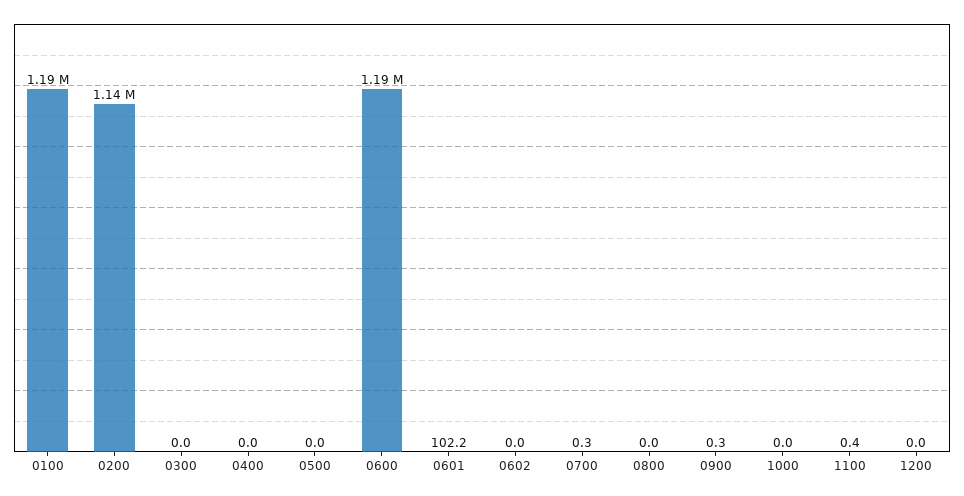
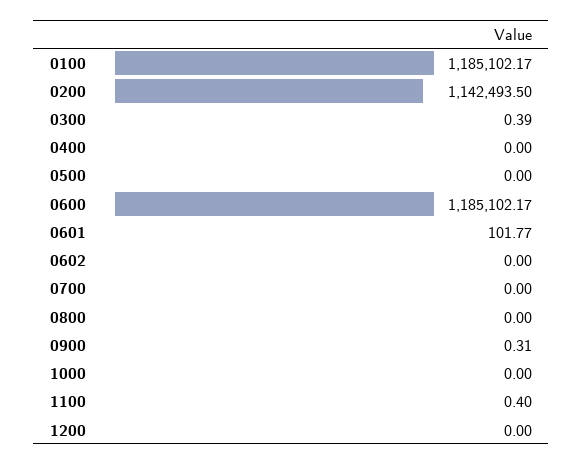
0300: 0 -> 0.39
0601: 102.2 -> 101.77
0700: 0.3 -> 0

